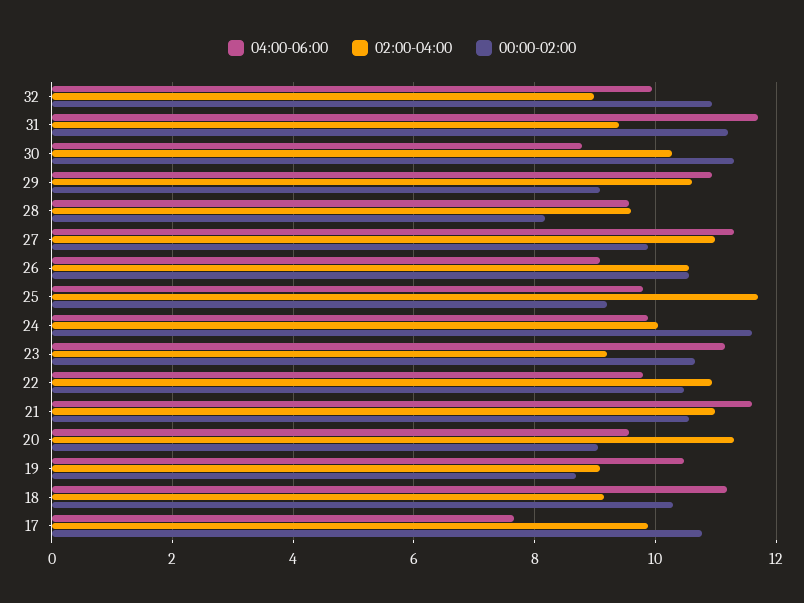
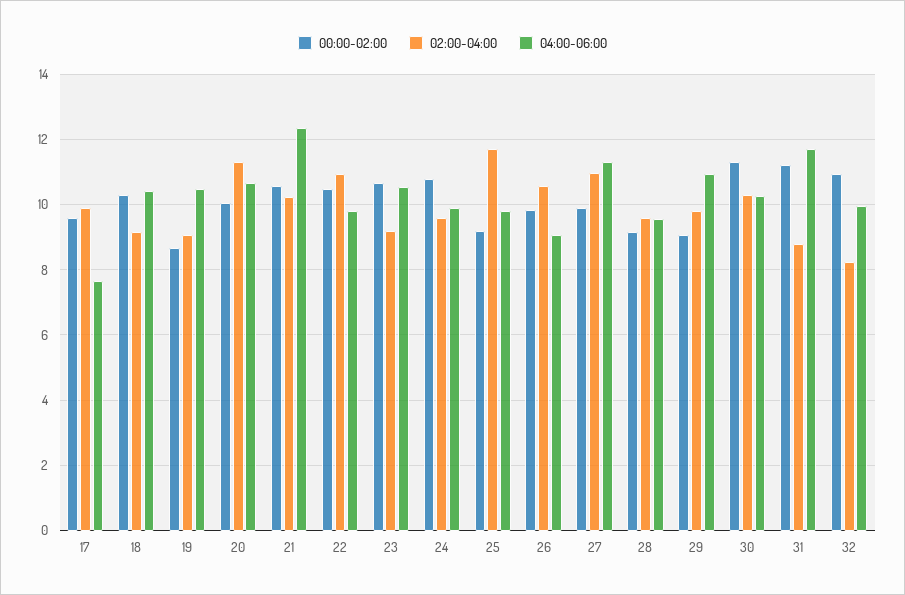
02:00-04:00, 32: 9 -> 8.2
02:00-04:00, 31: 9.4 -> 8.8
04:00-06:00, 30: 8.8 -> 10.2
02:00-04:00, 29: 10.6 -> 9.8
00:00-02:00, 28: 8.2 -> 9.2
00:00-02:00, 26: 10.6 -> 9.8
02:00-04:00, 24: 10 -> 9.6
00:00-02:00, 24: 11.6 -> 10.8
04:00-06:00, 23: 11.2 -> 10.6
04:00-06:00, 21: 11.6 -> 12.4
02:00-04:00, 21: 11 -> 10.2
04:00-06:00, 20: 9.6 -> 10.6
00:00-02:00, 20: 9 -> 10
04:00-06:00, 18: 11.2 -> 10.4
00:00-02:00, 17: 10.8 -> 9.6

